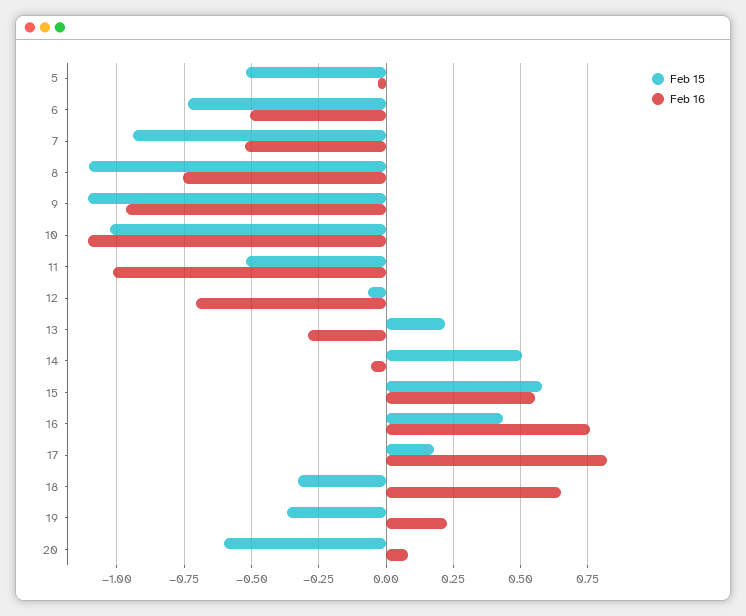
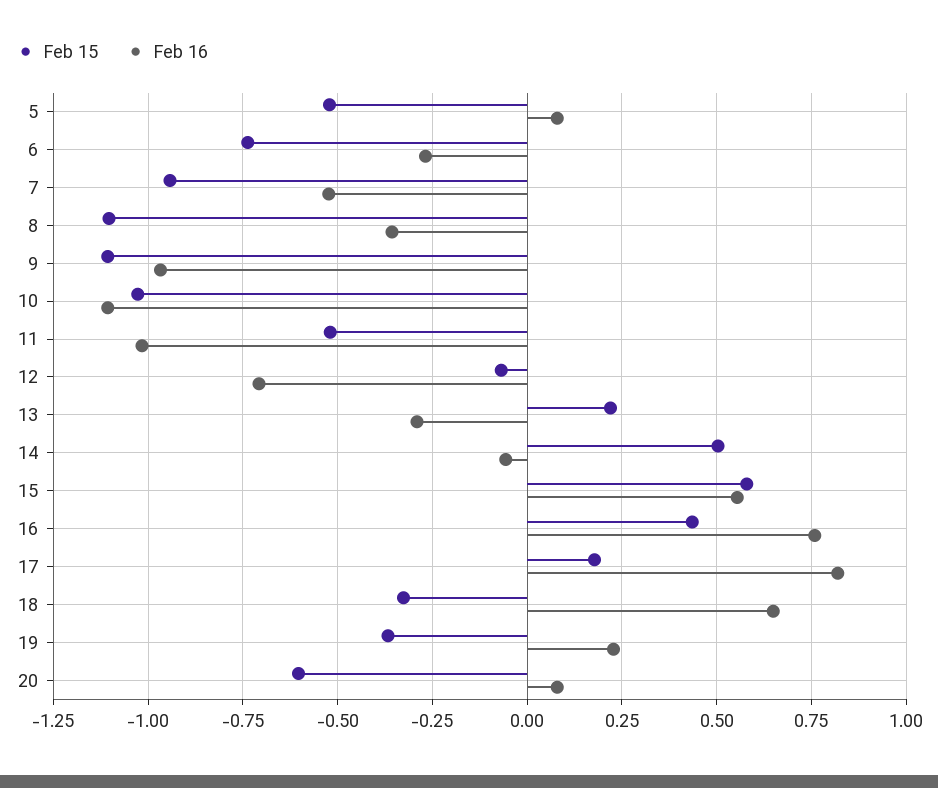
Feb 16, 5: -0.025 -> 0.075
Feb 16, 6: -0.5 -> -0.275
Feb 16, 8: -0.75 -> -0.35

